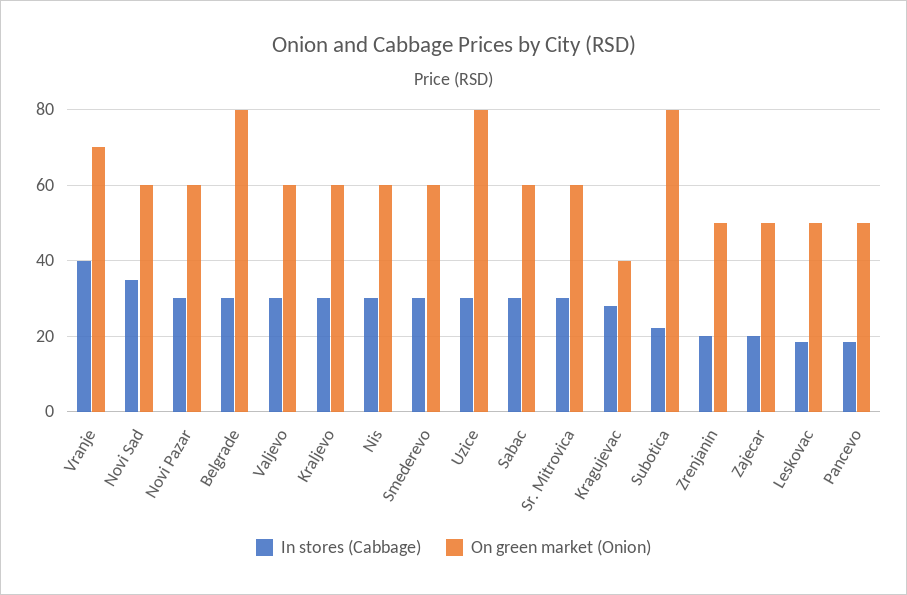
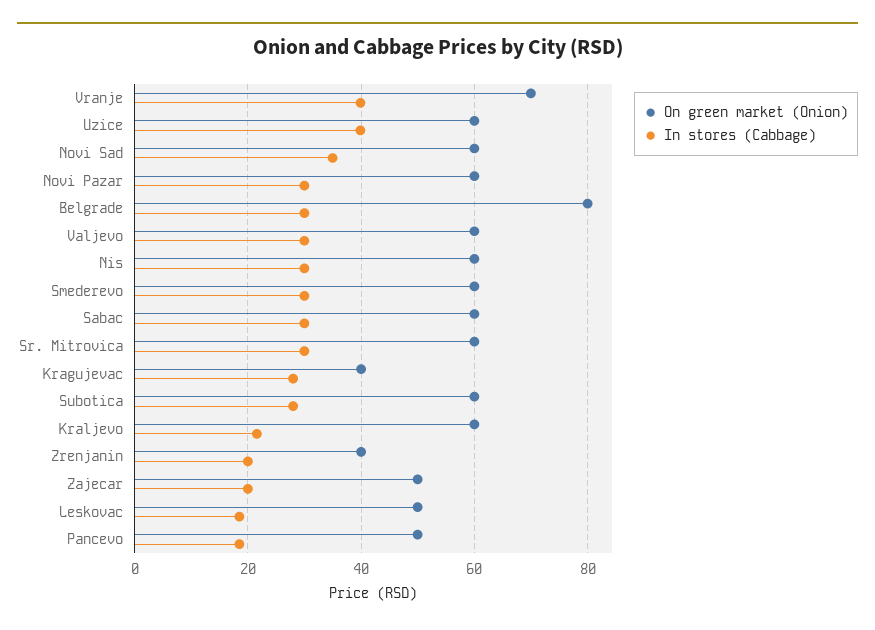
In stores (Cabbage), Kraljevo: 30 -> 22
In stores (Cabbage), Uzice: 30 -> 40
On green market (Onion), Uzice: 80 -> 60
In stores (Cabbage), Subotica: 22 -> 28
On green market (Onion), Subotica: 80 -> 60
On green market (Onion), Zrenjanin: 50 -> 40

